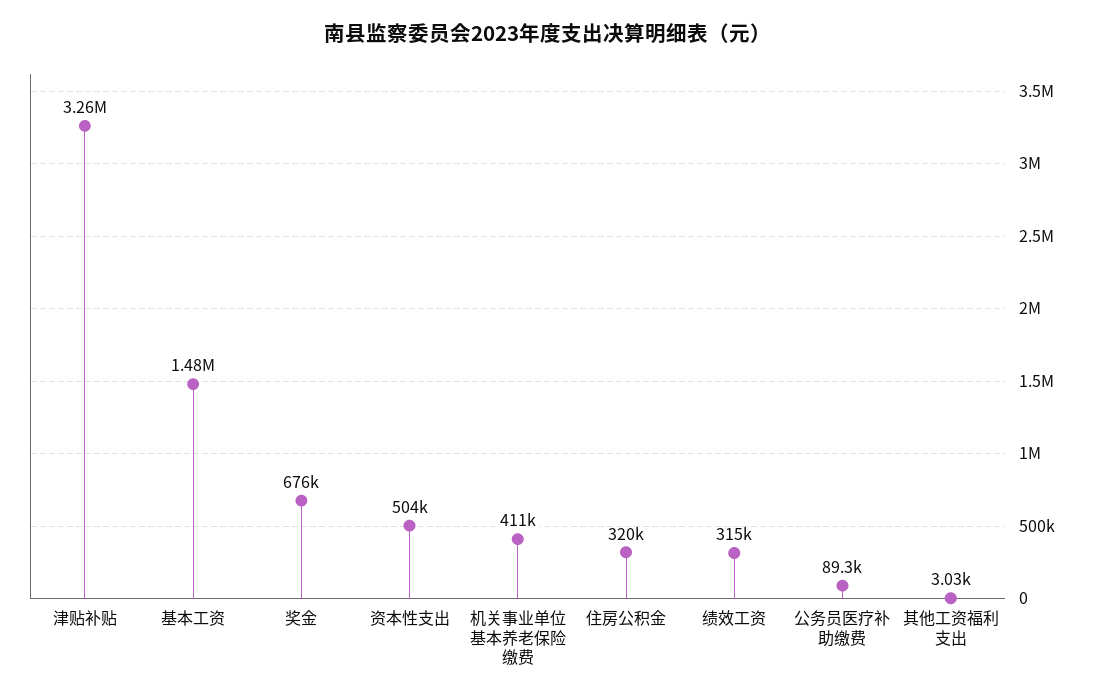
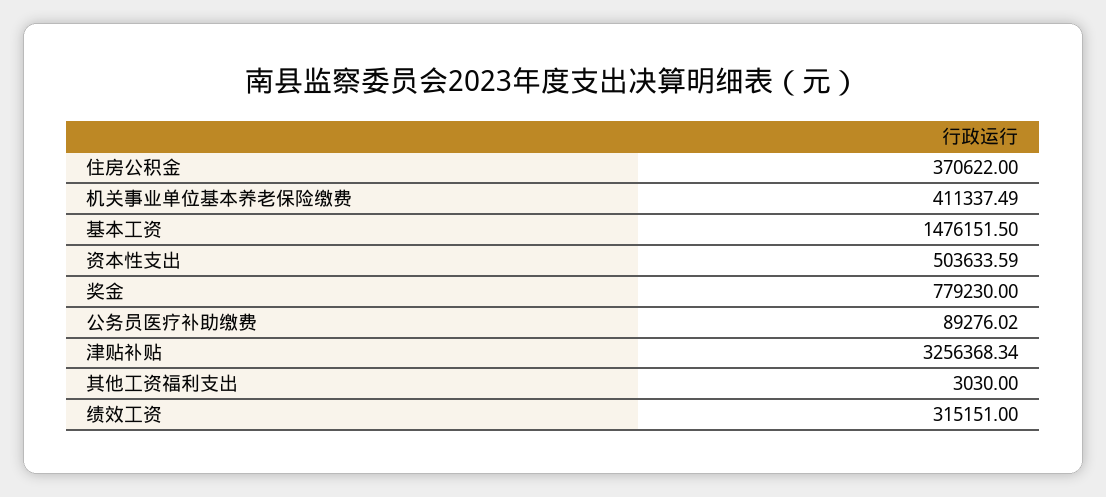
奖金: 676000 -> 779230
住房公积金: 320000 -> 370622

